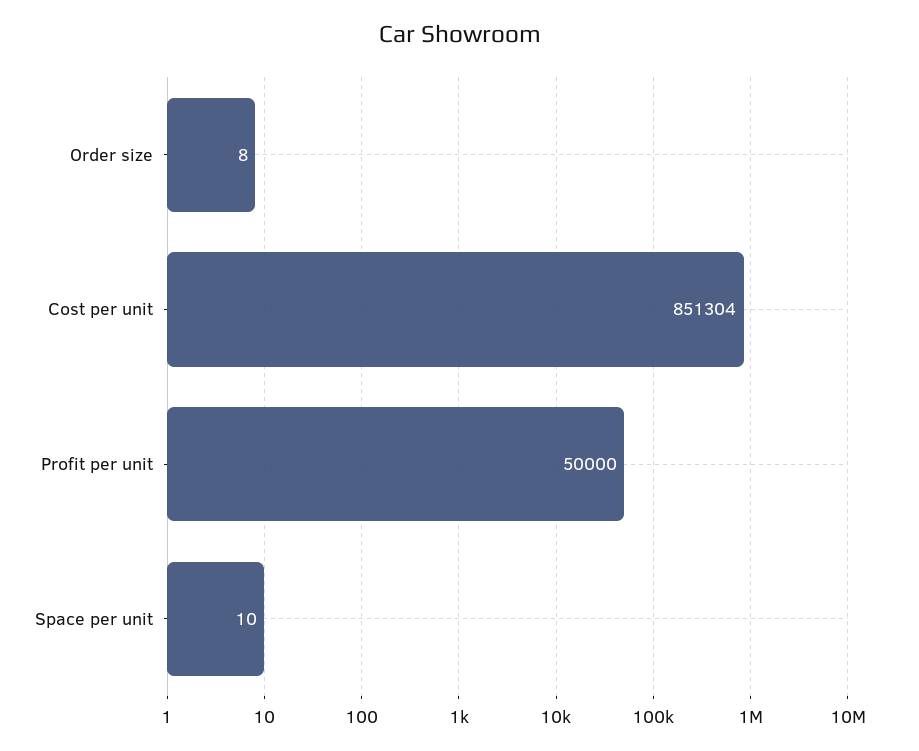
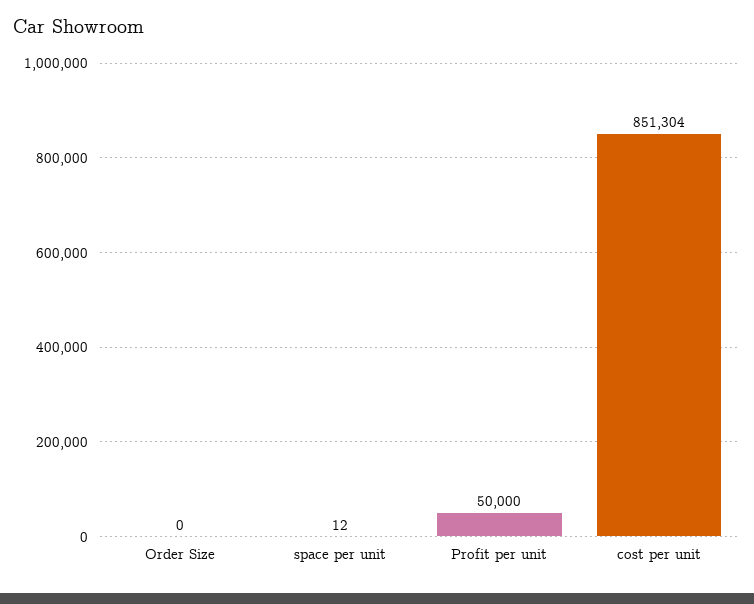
Order size: 8 -> 0
Space per unit: 10 -> 12

